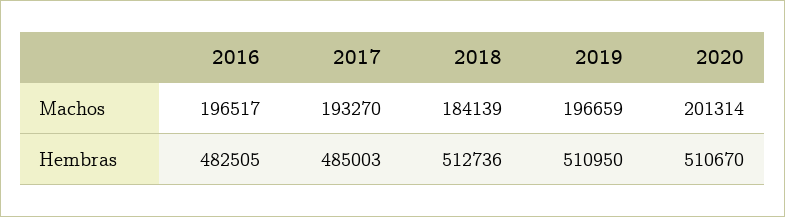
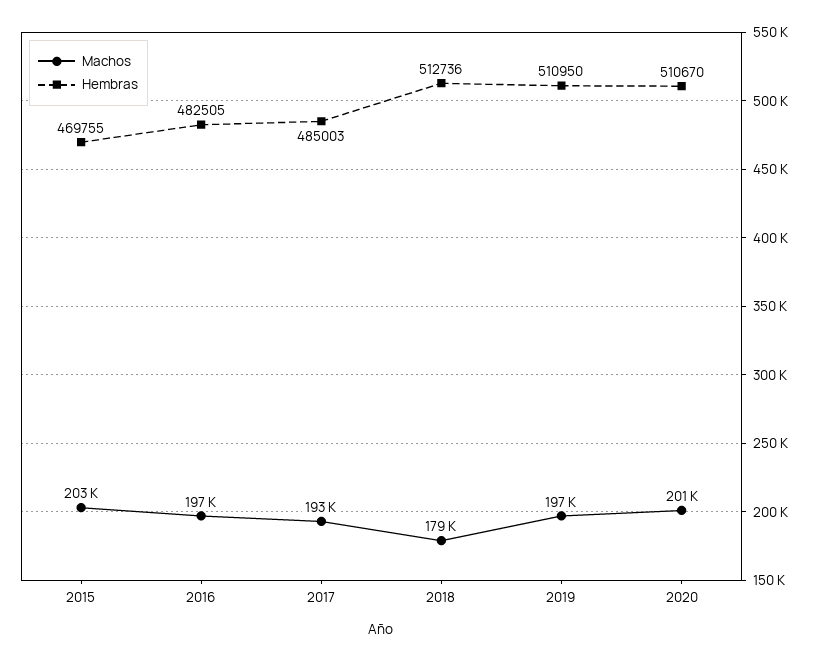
Machos, 2018: 184139 -> 179000
Machos, 2015: none -> 203000
Hembras, 2015: none -> 469755

